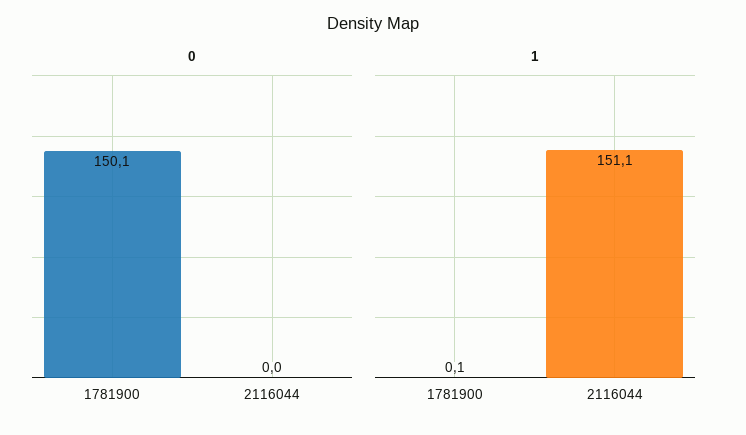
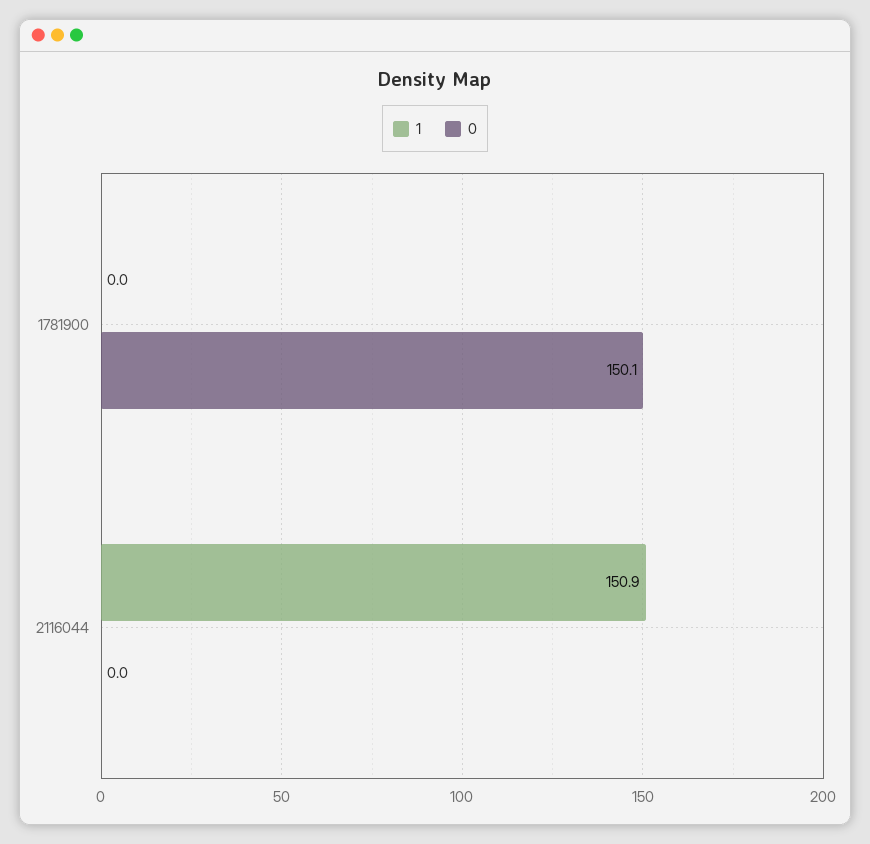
1, 1781900: 0.1 -> 0
1, 2116044: 151.1 -> 150.9

